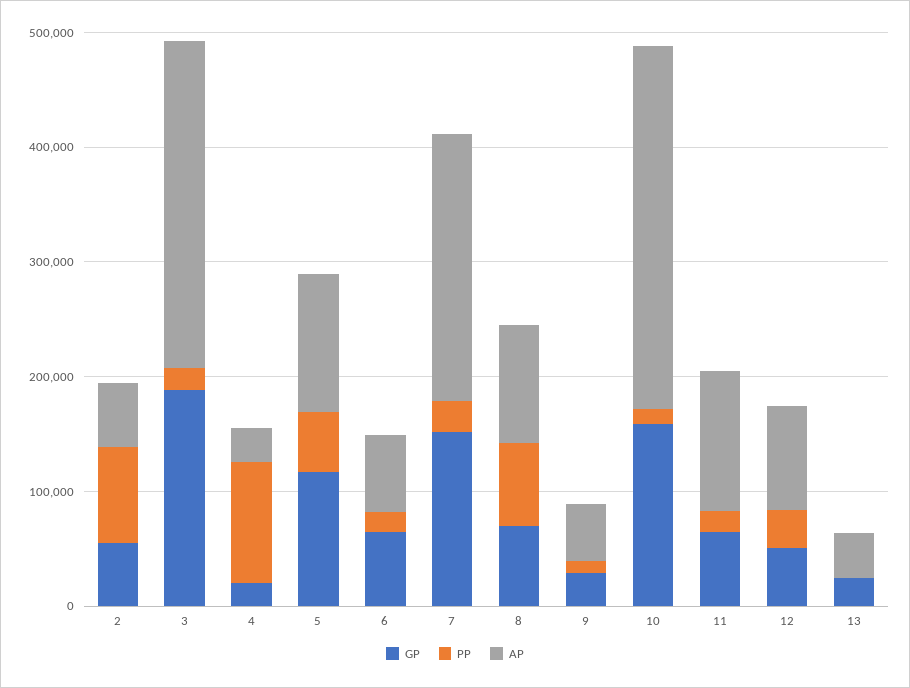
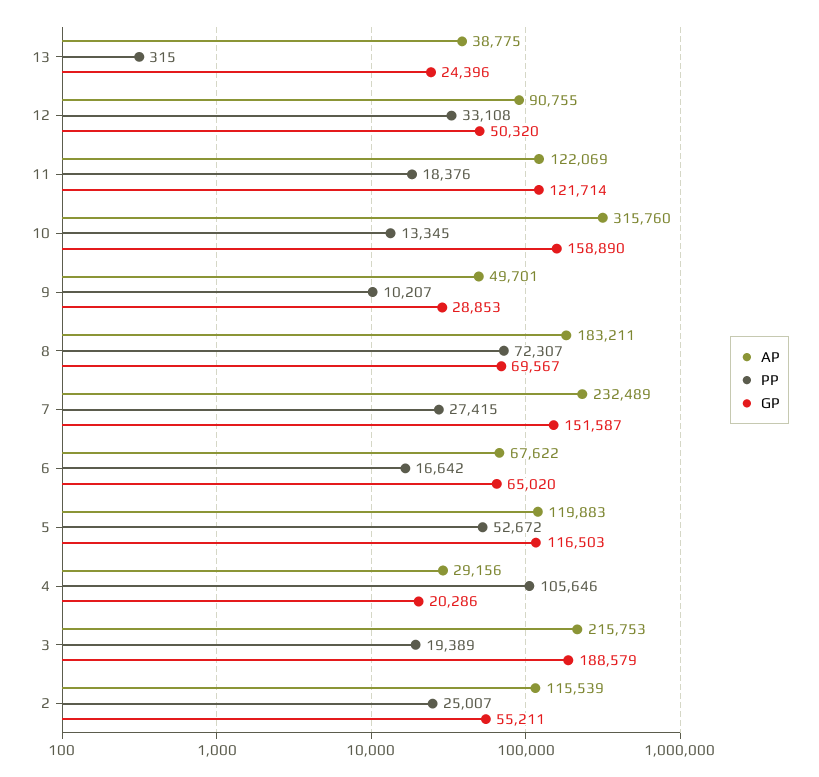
PP, 2: 80000 -> 25007
AP, 2: 60000 -> 115539
AP, 3: 280000 -> 215753
AP, 8: 100000 -> 183211
GP, 11: 60000 -> 121714

